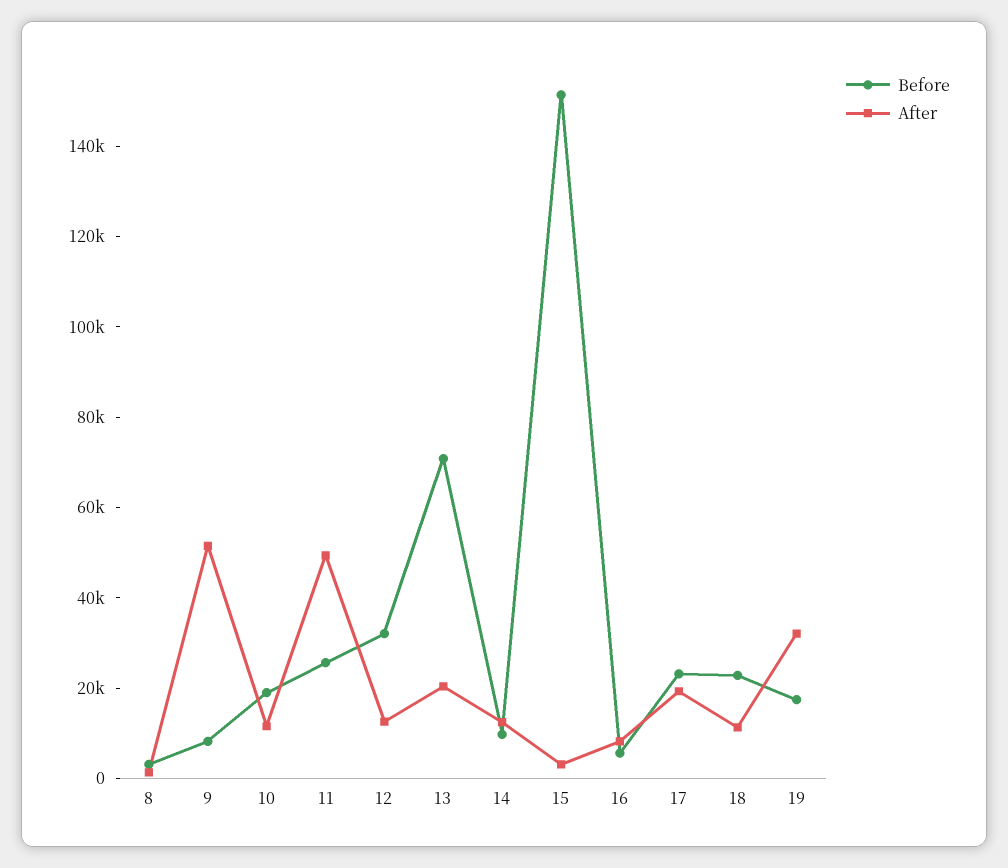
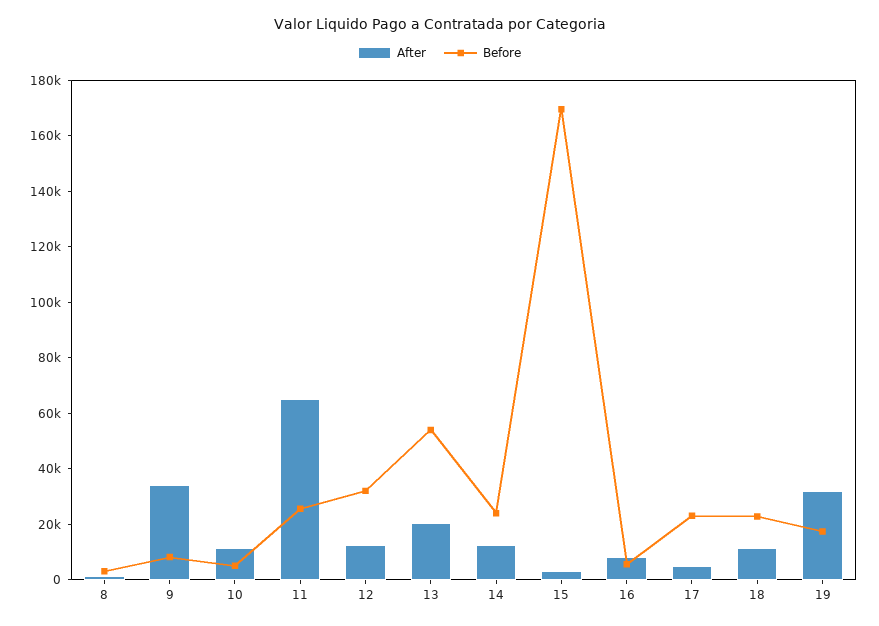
After, 9: 50000 -> 35000
Before, 10: 20000 -> 5000
After, 11: 50000 -> 65000
Before, 13: 70000 -> 55000
Before, 14: 10000 -> 25000
Before, 15: 150000 -> 170000
After, 17: 20000 -> 5000

